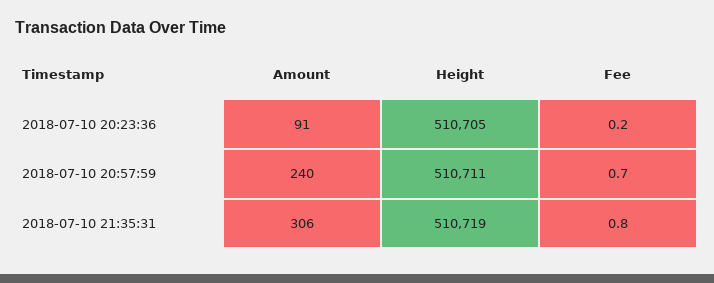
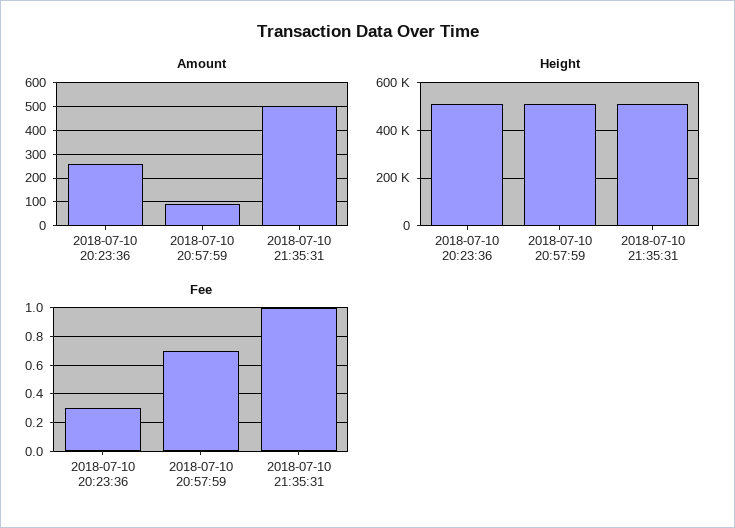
Amount, 2018-07-10 20:23:36: 91 -> 250
Fee, 2018-07-10 20:23:36: 0.2 -> 0.3
Amount, 2018-07-10 20:57:59: 240 -> 100
Amount, 2018-07-10 21:35:31: 306 -> 500
Fee, 2018-07-10 21:35:31: 0.8 -> 1

